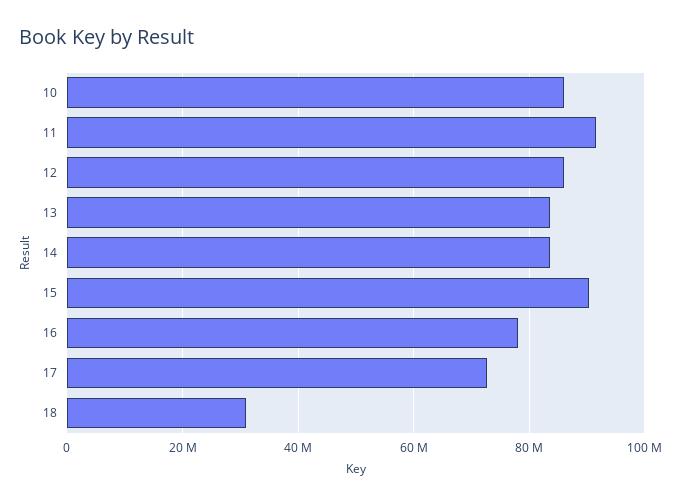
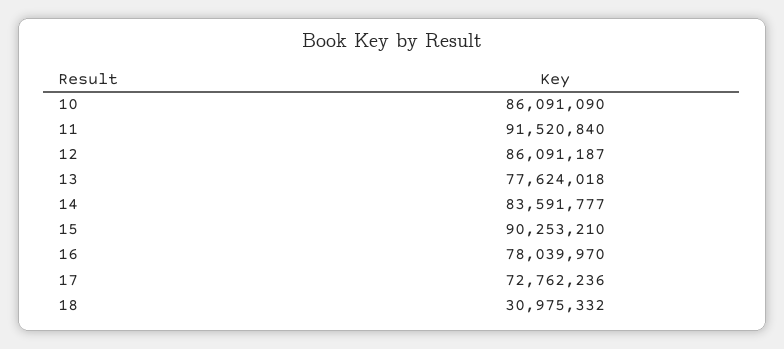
13: 84000000 -> 77624018

